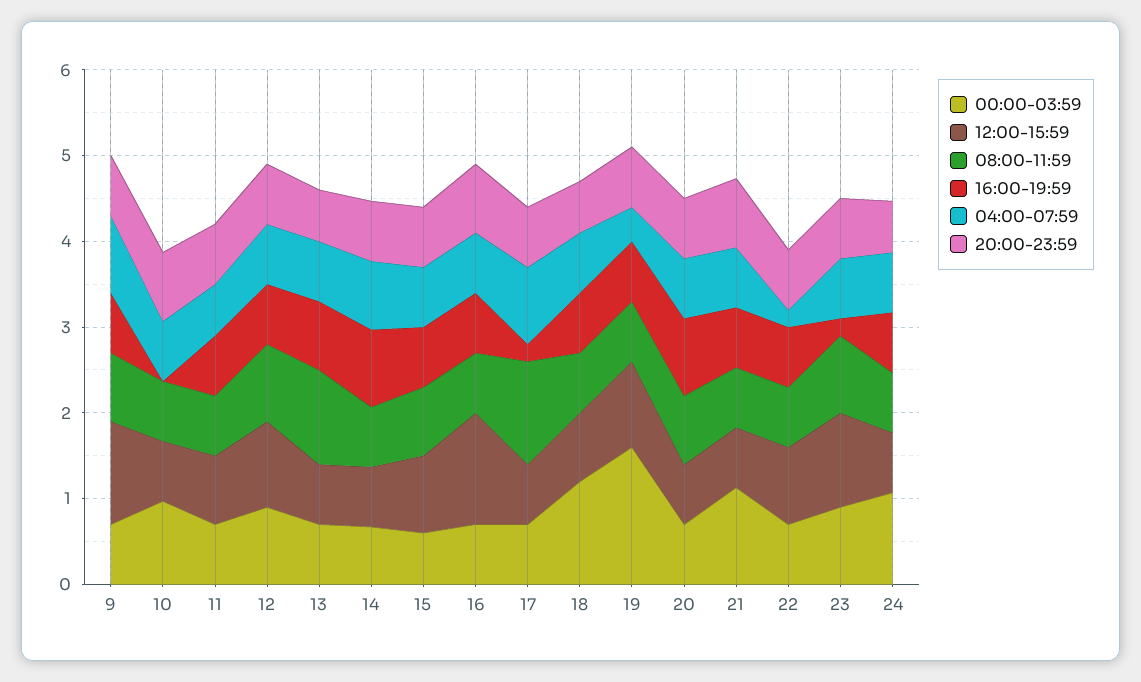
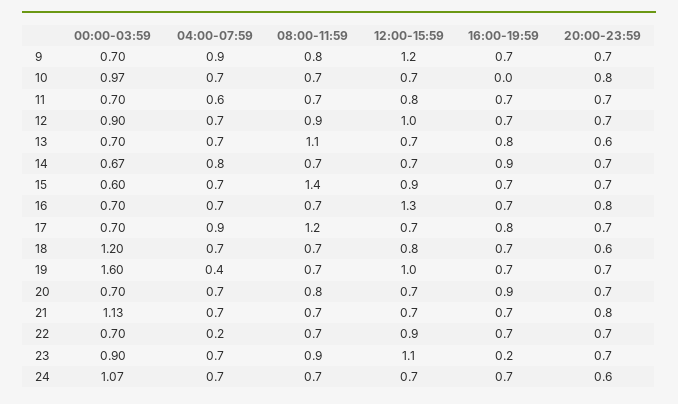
08:00-11:59, 15: 0.8 -> 1.4
16:00-19:59, 17: 0.2 -> 0.8

